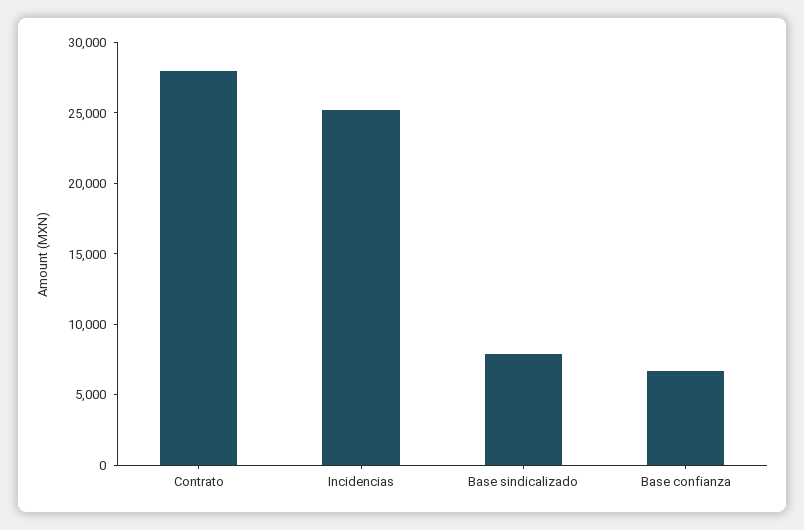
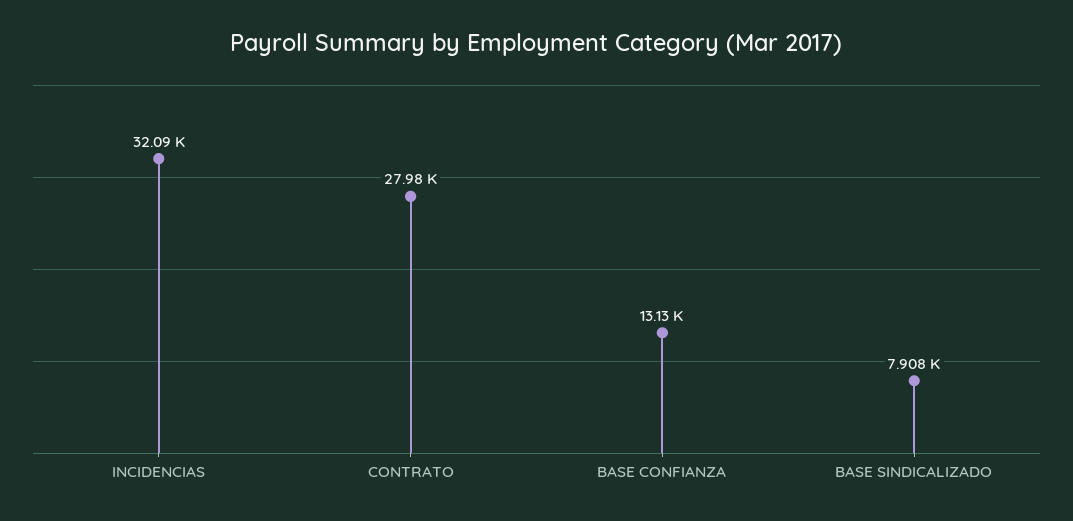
Incidencias: 25000 -> 32090
Base confianza: 7000 -> 13130

